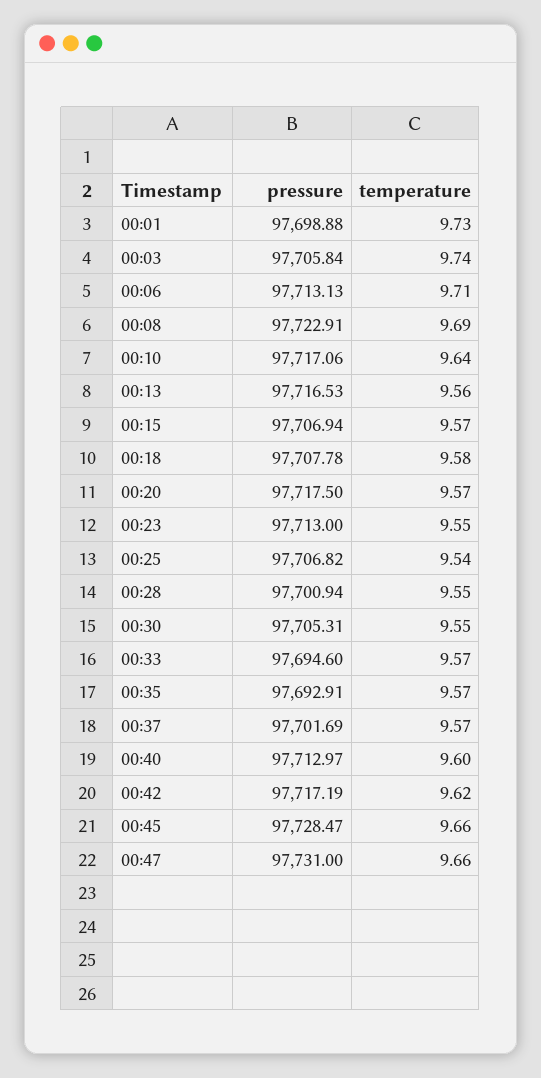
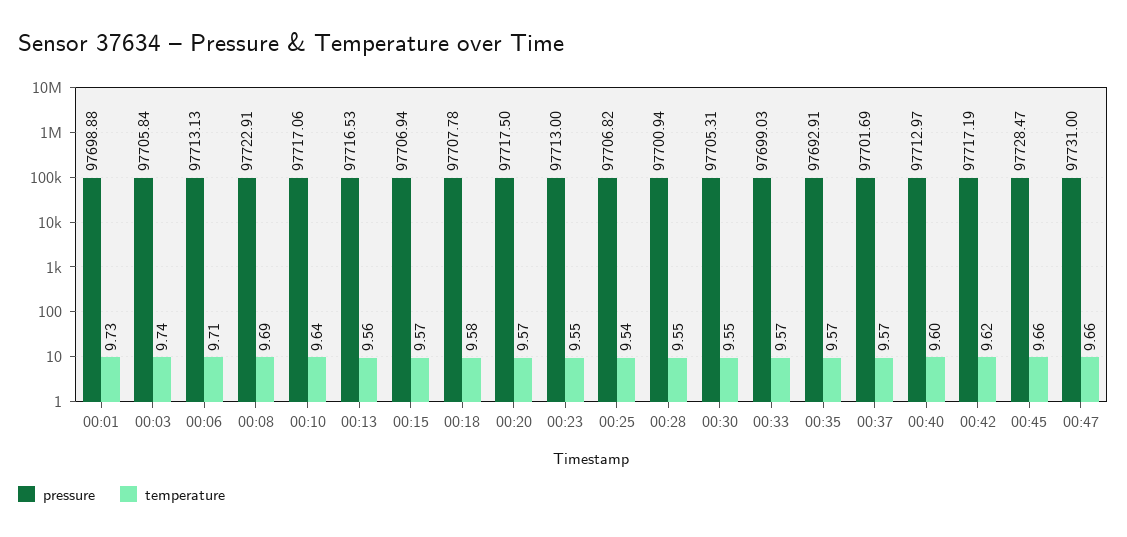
pressure, 00:33: 97694.6 -> 97699.03

